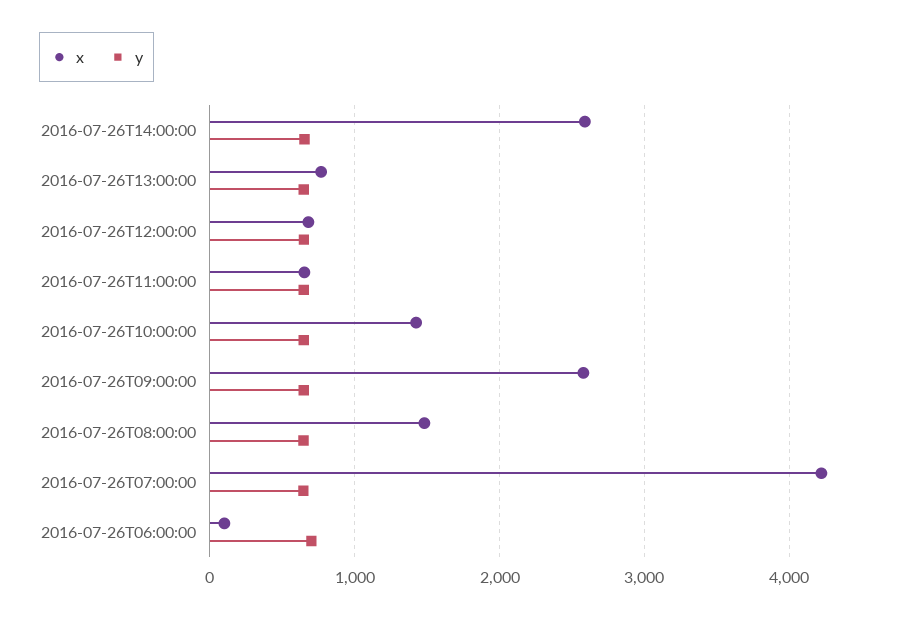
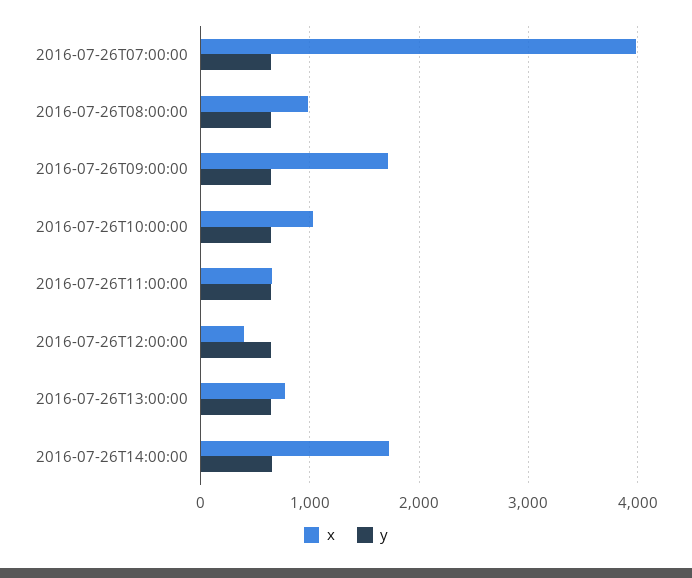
x, 2016-07-26T14:00:00: 2600 -> 1700
x, 2016-07-26T12:00:00: 700 -> 400
x, 2016-07-26T10:00:00: 1400 -> 1000
x, 2016-07-26T09:00:00: 2600 -> 1700
x, 2016-07-26T08:00:00: 1500 -> 1000
x, 2016-07-26T07:00:00: 4200 -> 4000
x, 2016-07-26T06:00:00: 100 -> none
y, 2016-07-26T06:00:00: 700 -> none

